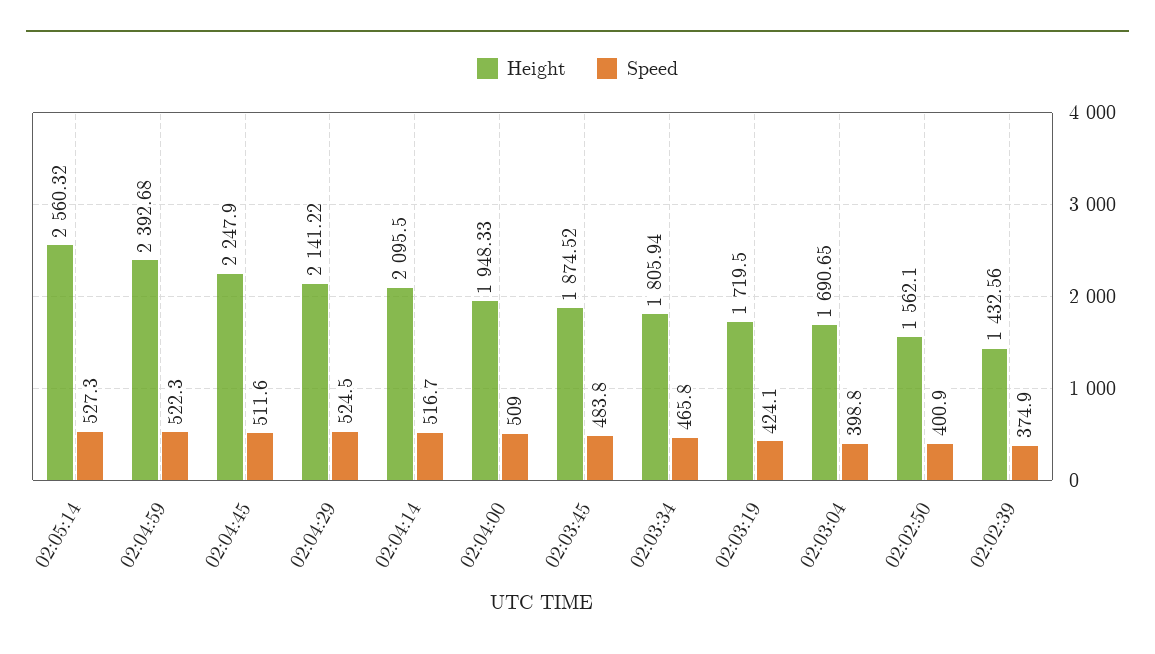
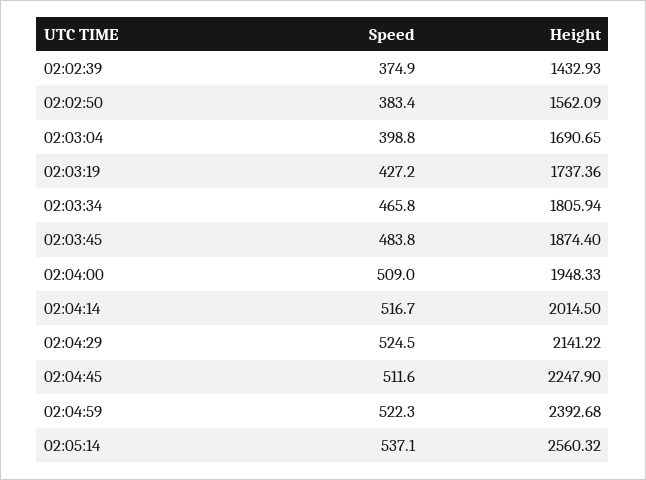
Speed, 02:05:14: 527.3 -> 537.1
Height, 02:04:14: 2095.5 -> 2014.5
Height, 02:03:45: 1874.52 -> 1874.4
Height, 02:03:19: 1719.5 -> 1737.36
Speed, 02:03:19: 424.1 -> 427.2
Height, 02:02:50: 1562.1 -> 1562.09
Speed, 02:02:50: 400.9 -> 383.4
Height, 02:02:39: 1432.56 -> 1432.93

